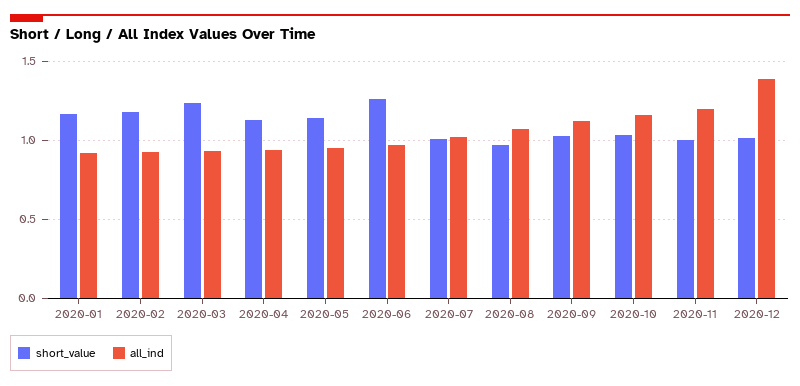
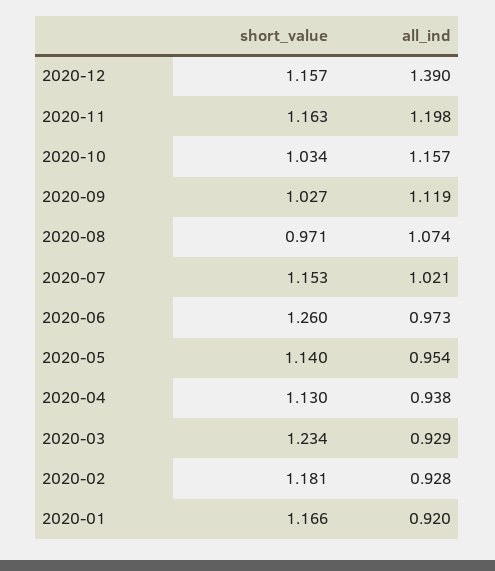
short_value, 2020-07: 1 -> 1.153
short_value, 2020-11: 1 -> 1.163
short_value, 2020-12: 1 -> 1.157

